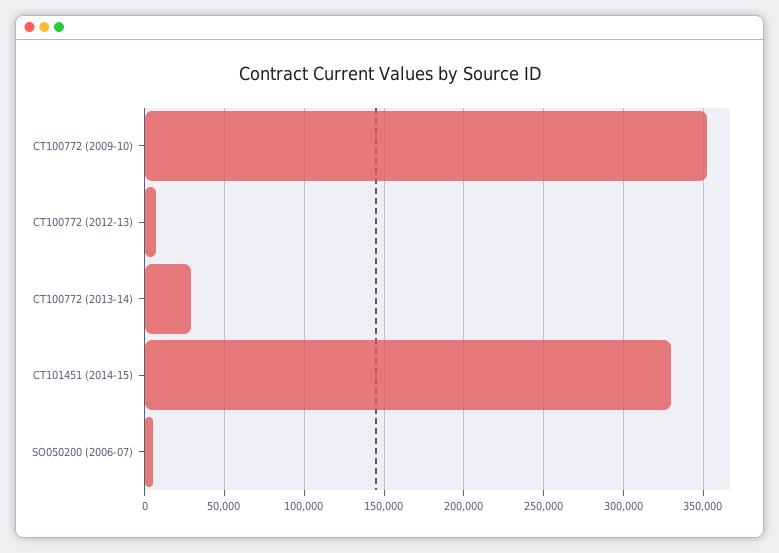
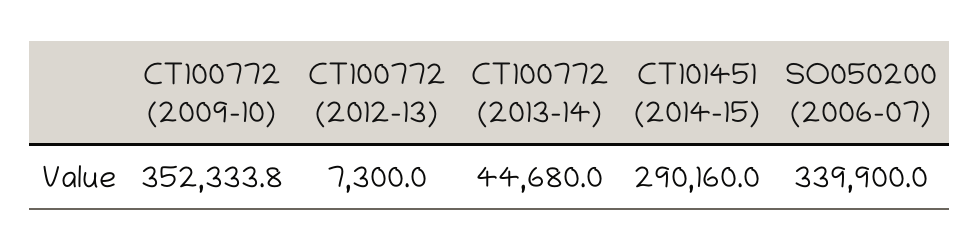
CT100772 (2013-14): 30000 -> 44680
CT101451 (2014-15): 330000 -> 290160
SO050200 (2006-07): 5000 -> 339900

